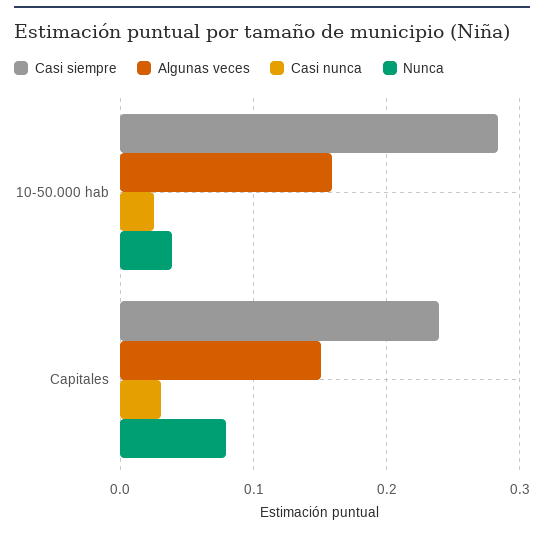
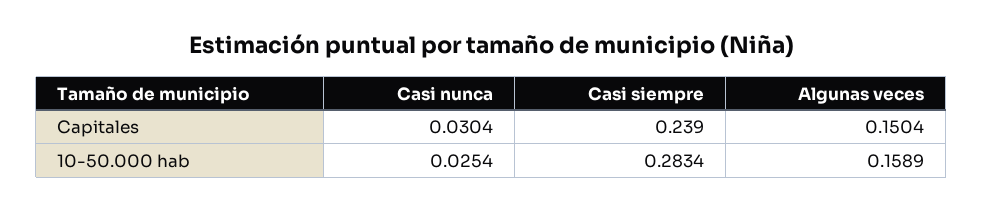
Nunca, 10-50.000 hab: 0.04 -> none
Nunca, Capitales: 0.08 -> none

